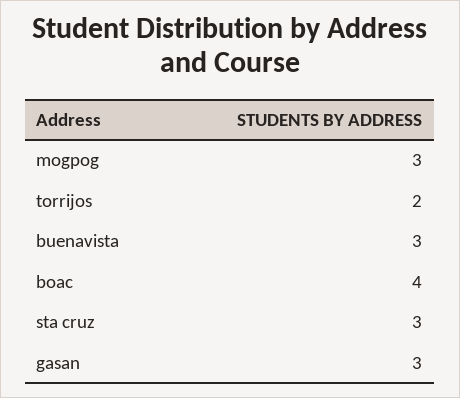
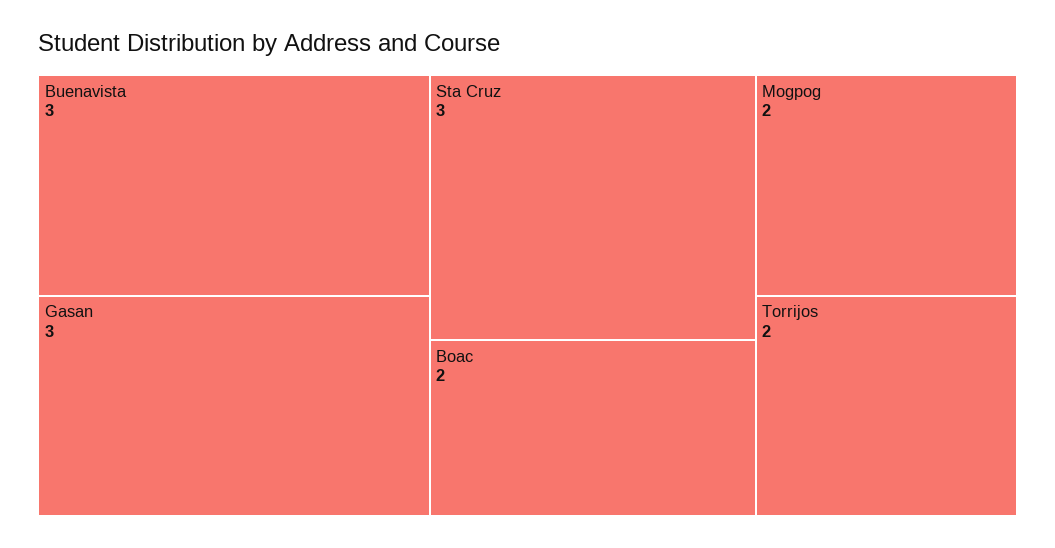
mogpog: 3 -> 2
boac: 4 -> 2

